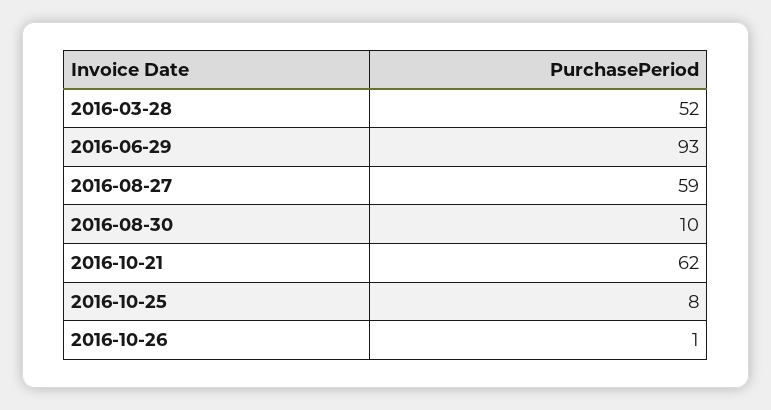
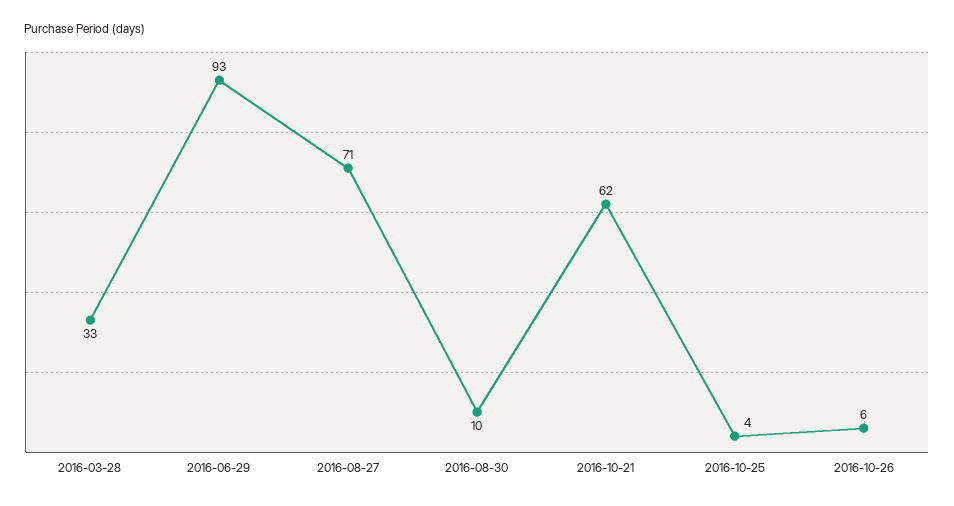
2016-03-28: 52 -> 33
2016-08-27: 59 -> 71
2016-10-25: 8 -> 4
2016-10-26: 1 -> 6

